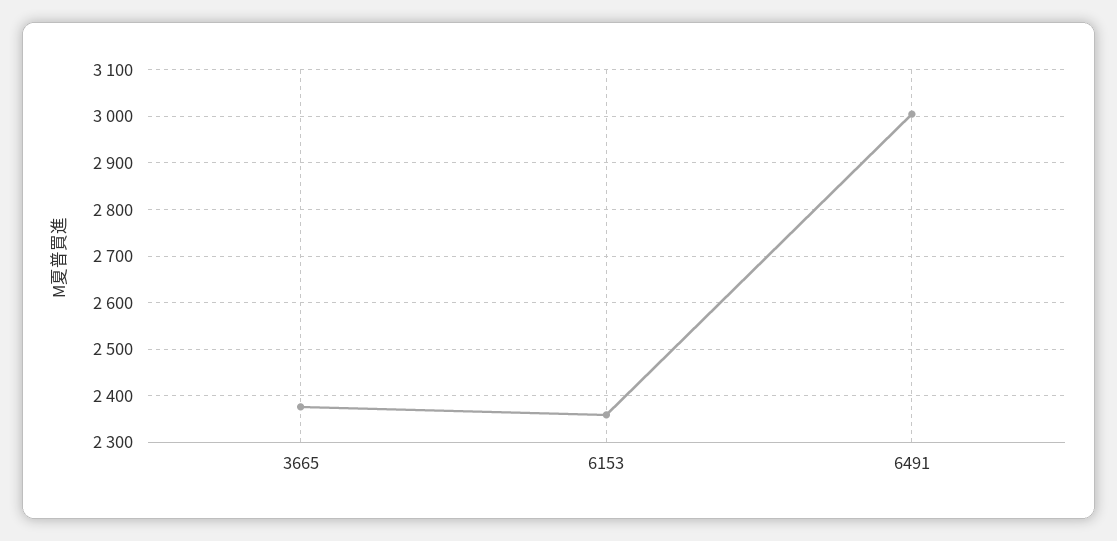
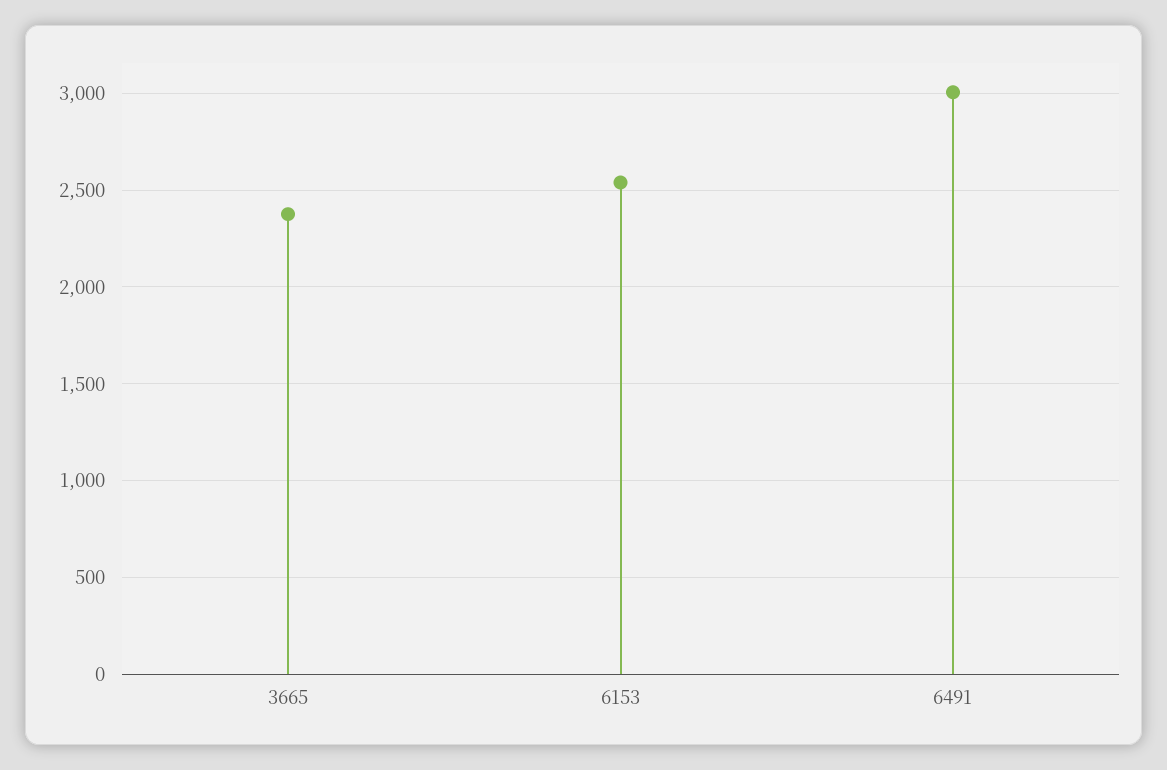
6153: 2360 -> 2550

